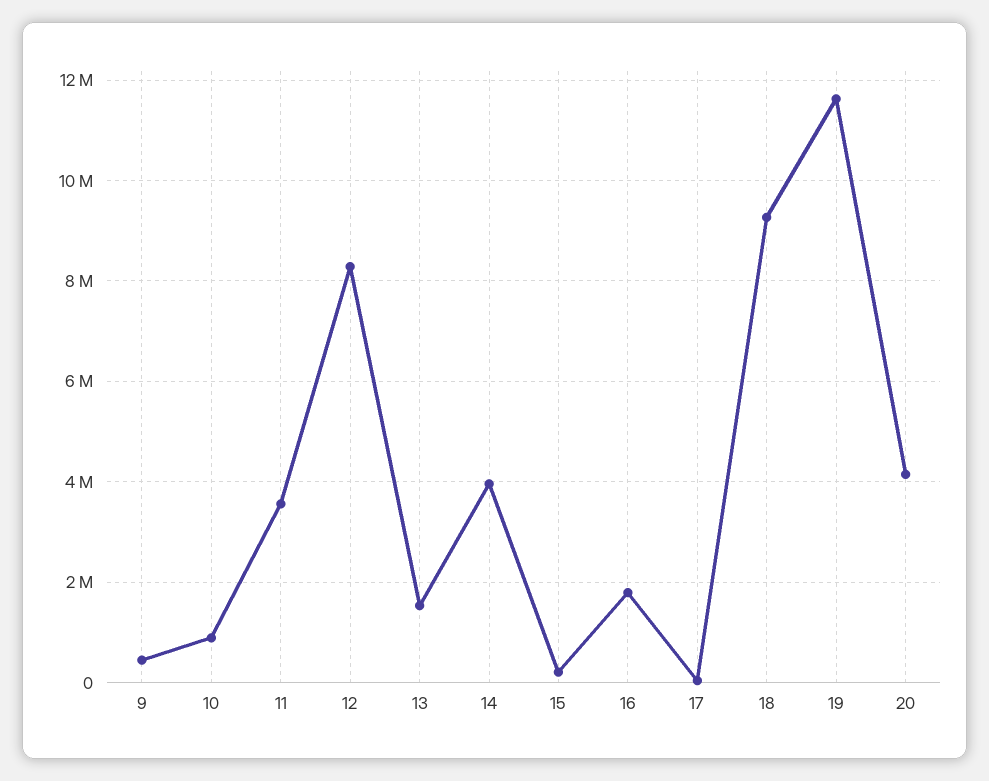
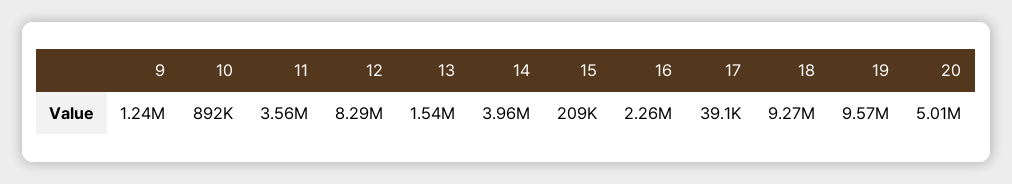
9: 400000 -> 1240000
16: 1800000 -> 2260000
19: 11600000 -> 9570000
20: 4200000 -> 5010000

